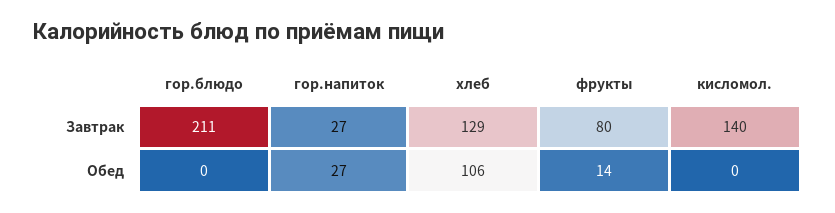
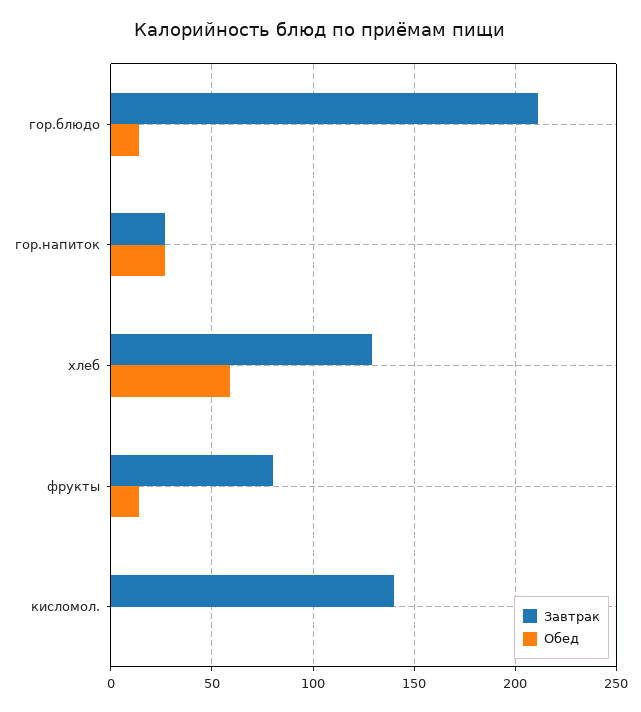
Обед, гор.блюдо: 0 -> 15
Обед, хлеб: 106 -> 60

